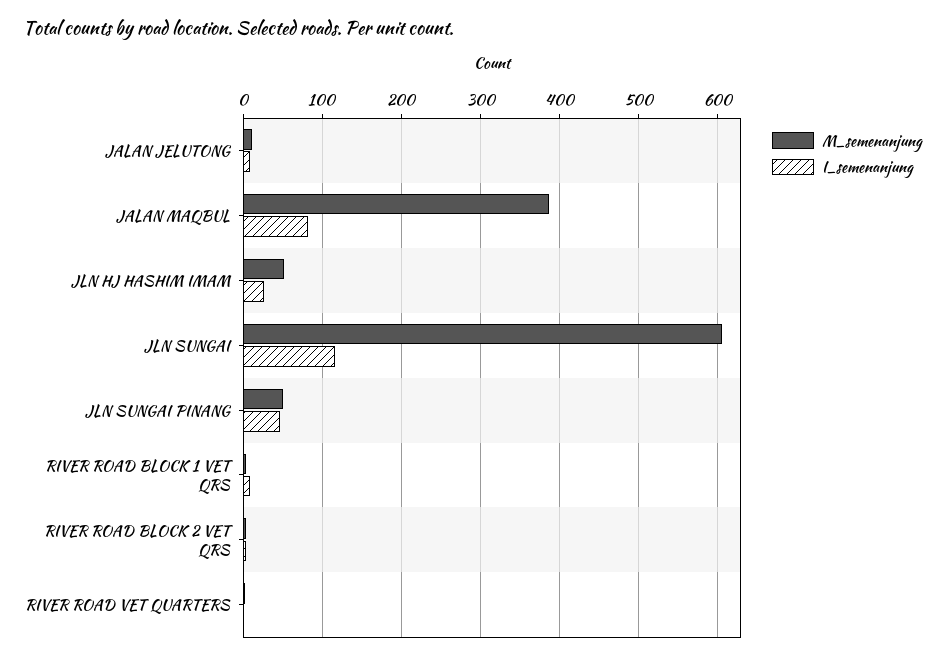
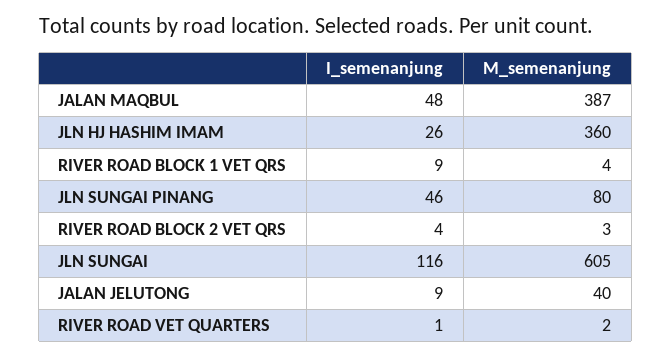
M_semenanjung, JALAN JELUTONG: 10 -> 40
I_semenanjung, JALAN MAQBUL: 80 -> 48
M_semenanjung, JLN HJ HASHIM IMAM: 50 -> 360
M_semenanjung, JLN SUNGAI PINANG: 50 -> 80

